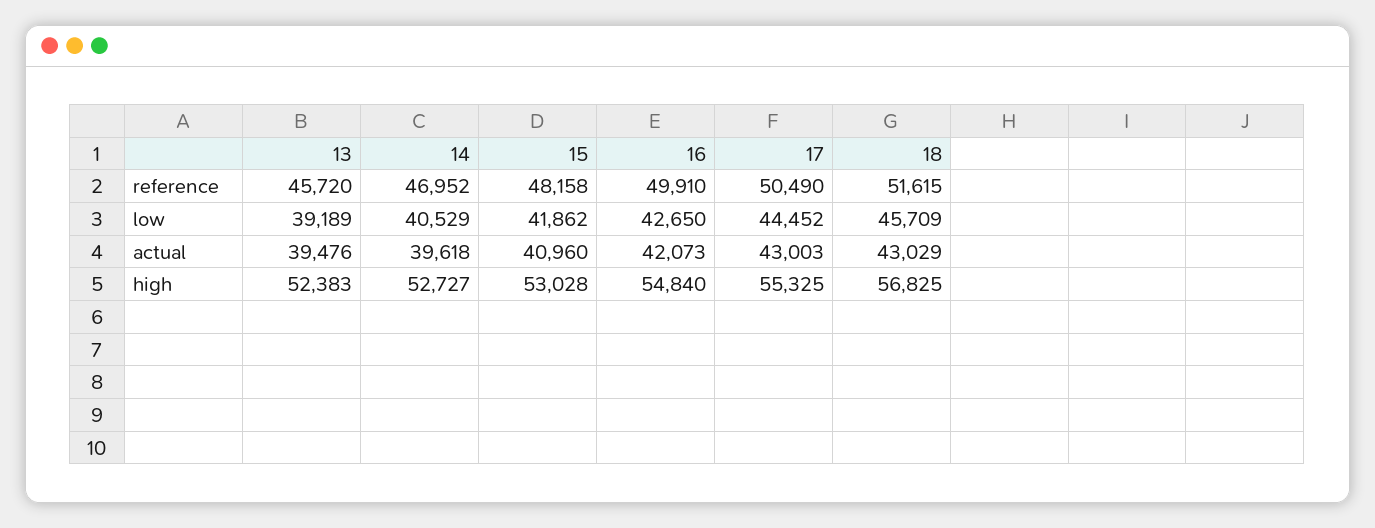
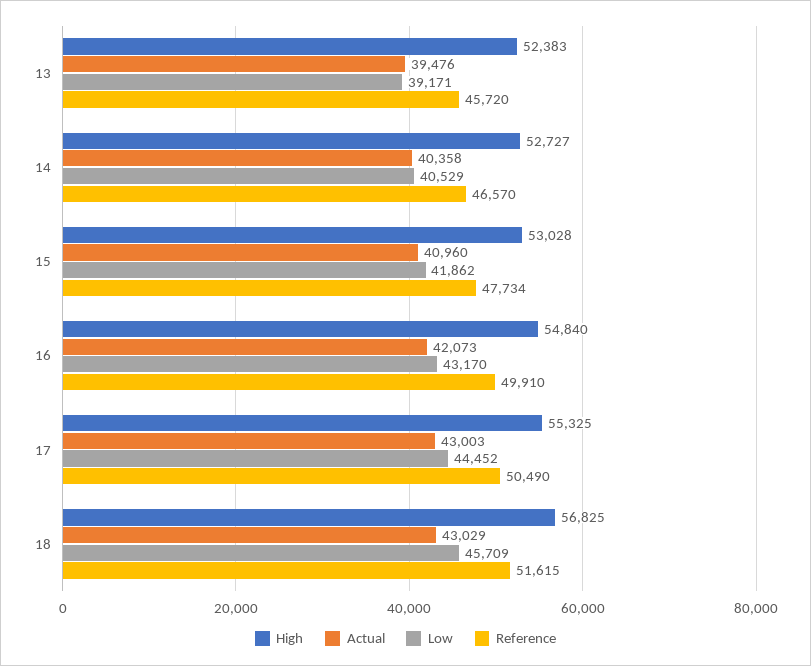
reference, 14: 46952 -> 46570
reference, 15: 48158 -> 47734
low, 13: 39189 -> 39171
low, 16: 42650 -> 43170
actual, 14: 39618 -> 40358

